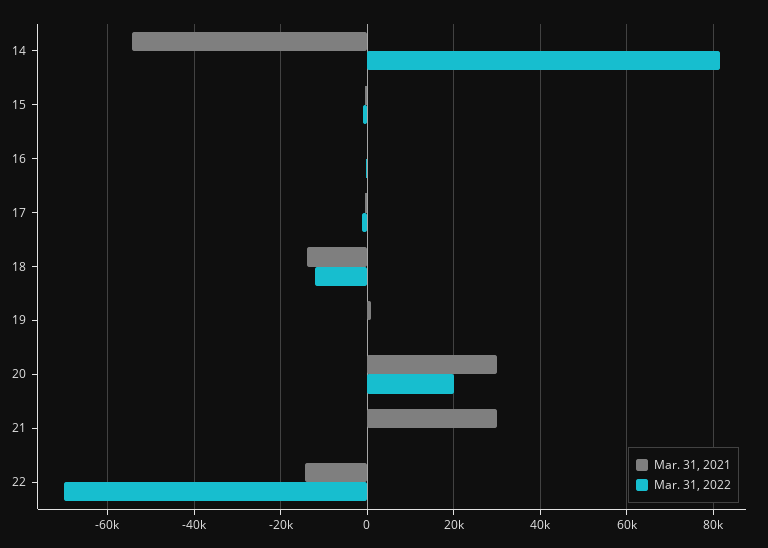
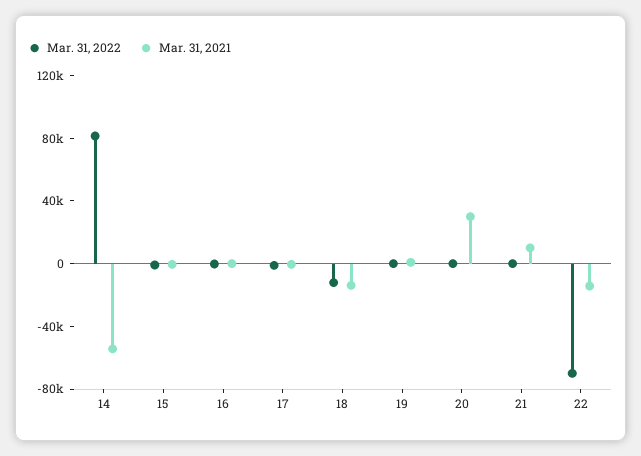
Mar. 31, 2022, 20: 20000 -> 0
Mar. 31, 2021, 21: 30000 -> 10000

